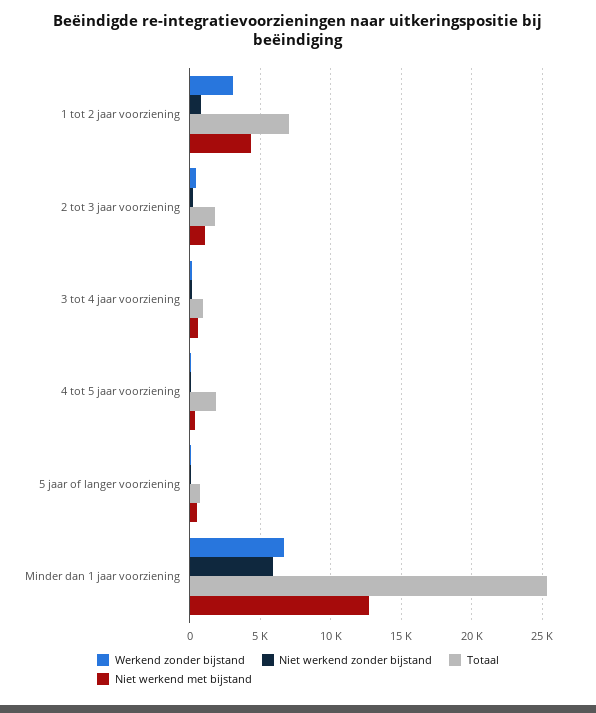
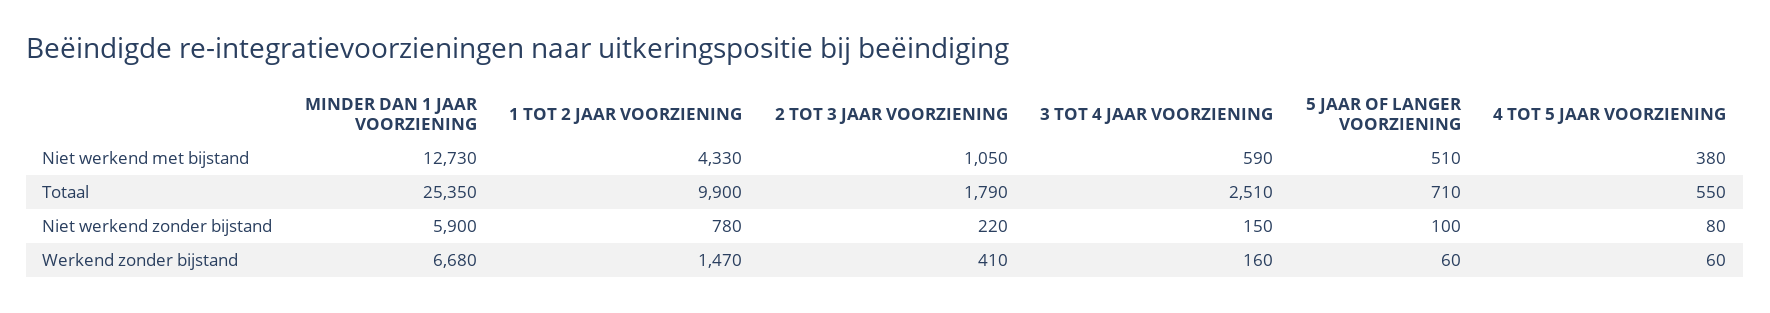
Werkend zonder bijstand, 1 tot 2 jaar voorziening: 3000 -> 1470
Totaal, 1 tot 2 jaar voorziening: 7000 -> 9900
Totaal, 3 tot 4 jaar voorziening: 1000 -> 2510
Totaal, 4 tot 5 jaar voorziening: 2000 -> 550

